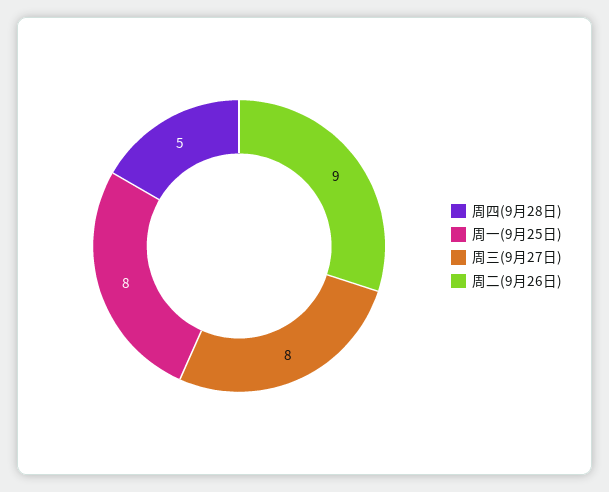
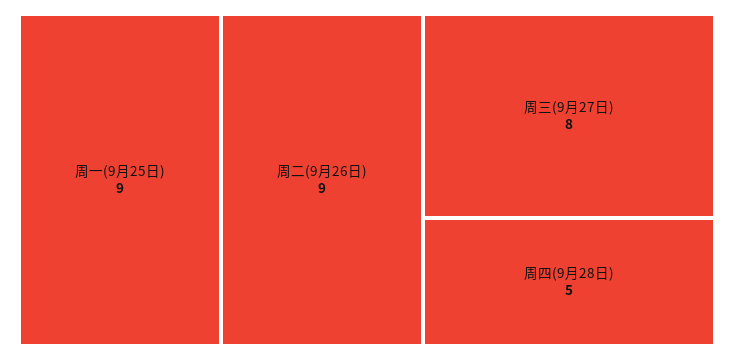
周一(9月25日): 8 -> 9

